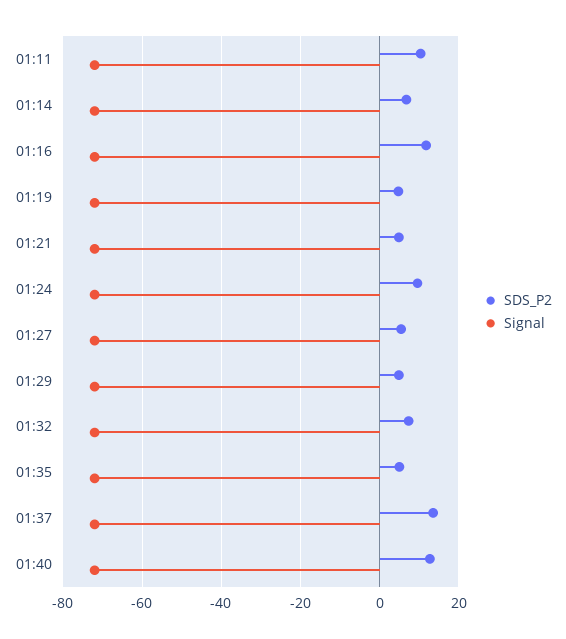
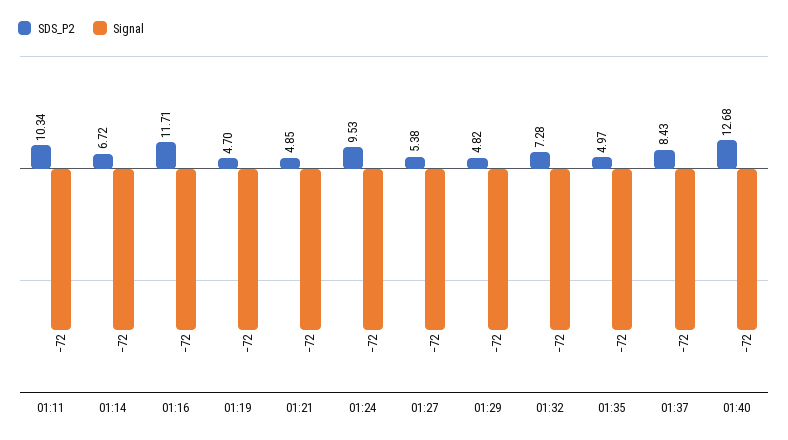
SDS_P2, 01:37: 14 -> 8.43

